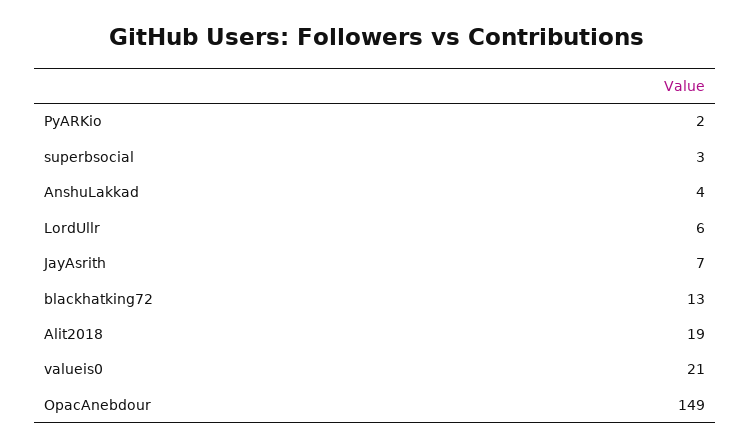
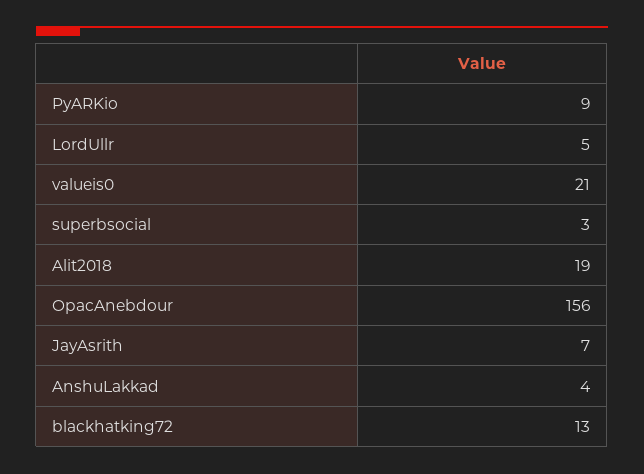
PyARKio: 2 -> 9
LordUllr: 6 -> 5
OpacAnebdour: 149 -> 156

